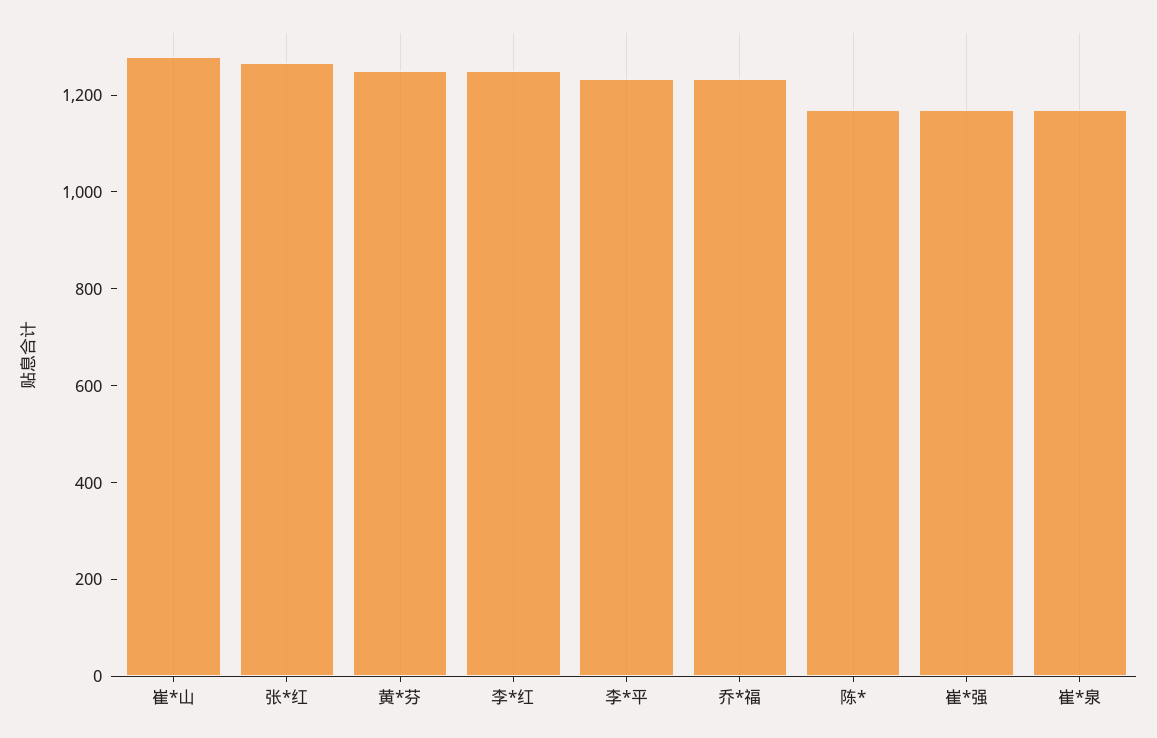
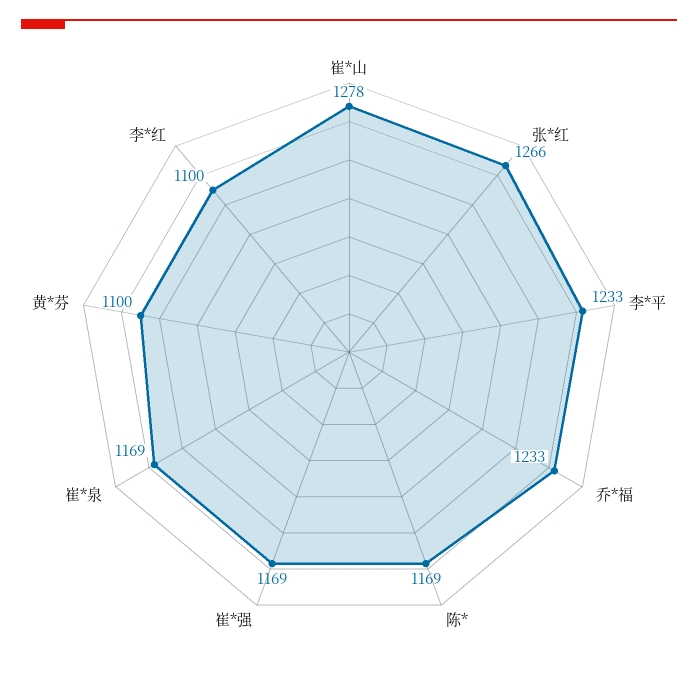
黄*芬: 1250 -> 1100
李*红: 1250 -> 1100

